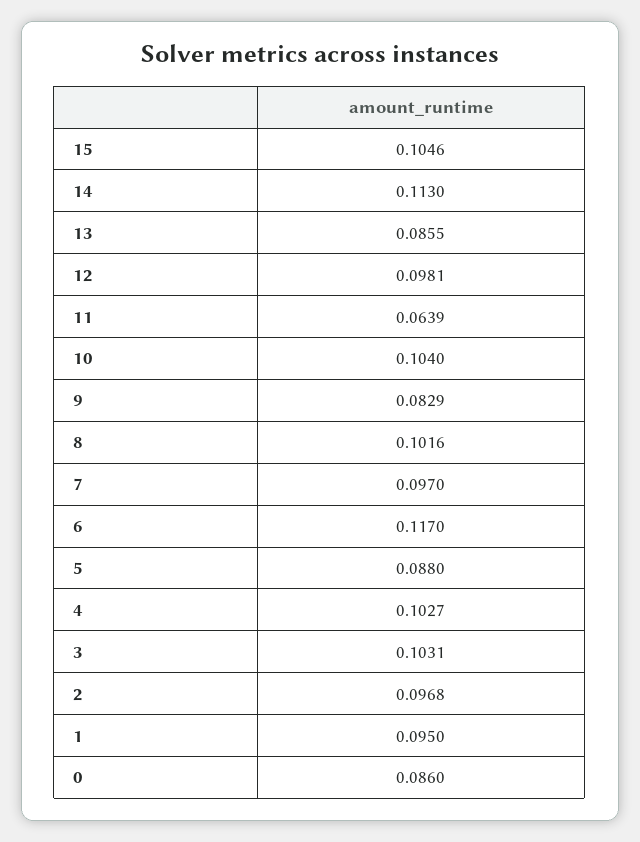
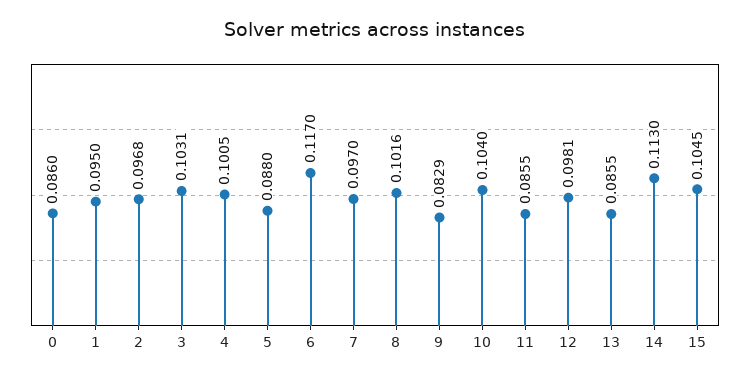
15: 0.1046 -> 0.1045
11: 0.0639 -> 0.0855
4: 0.1027 -> 0.1005

